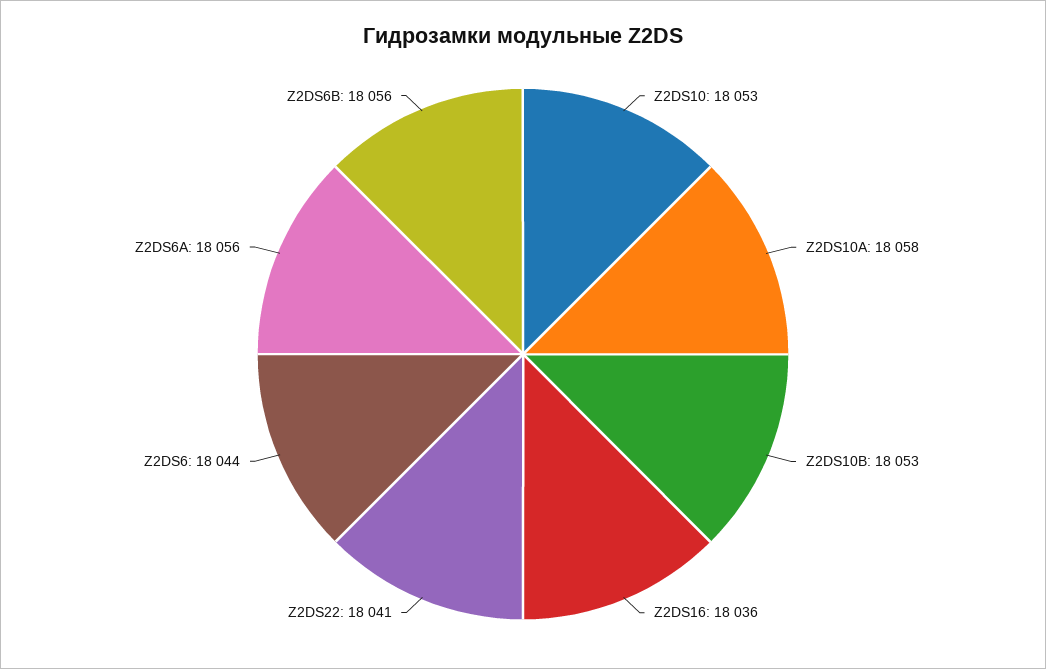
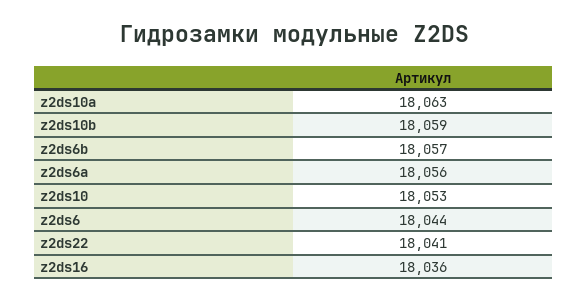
Z2DS10A: 18058 -> 18063
Z2DS10B: 18053 -> 18059
Z2DS6B: 18056 -> 18057

